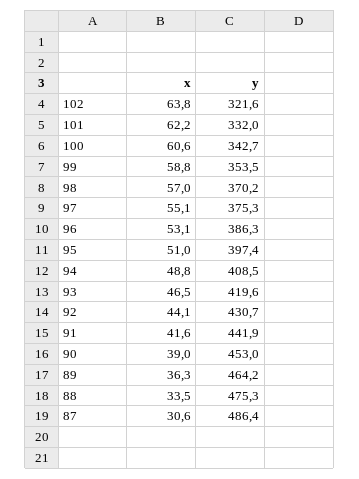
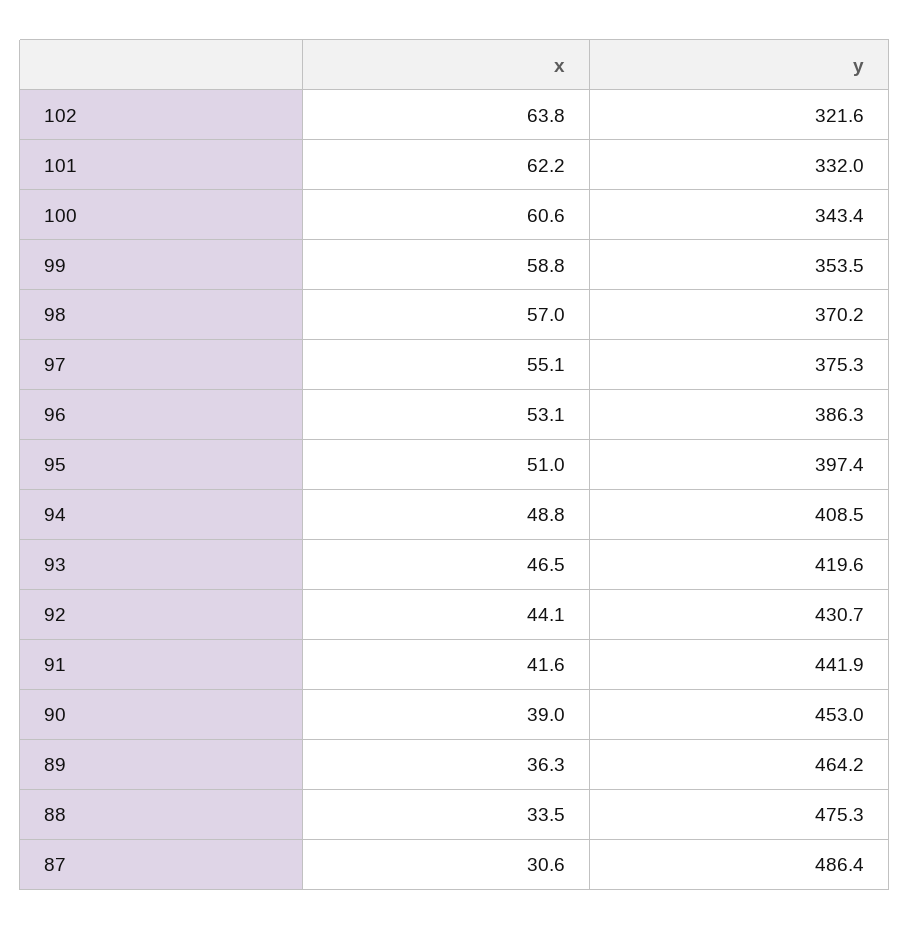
y, 100: 342.7 -> 343.4

